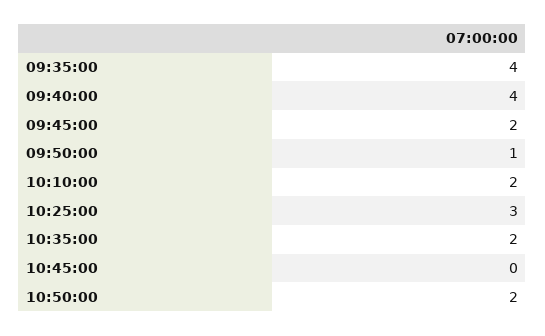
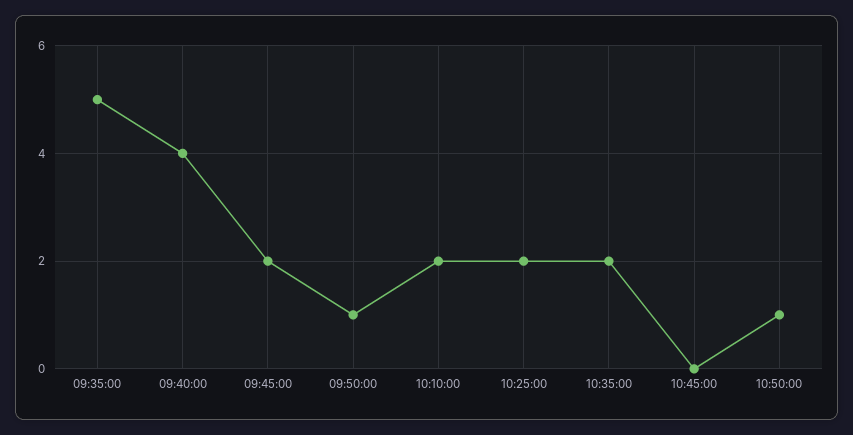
09:35:00: 4 -> 5
10:25:00: 3 -> 2
10:50:00: 2 -> 1

